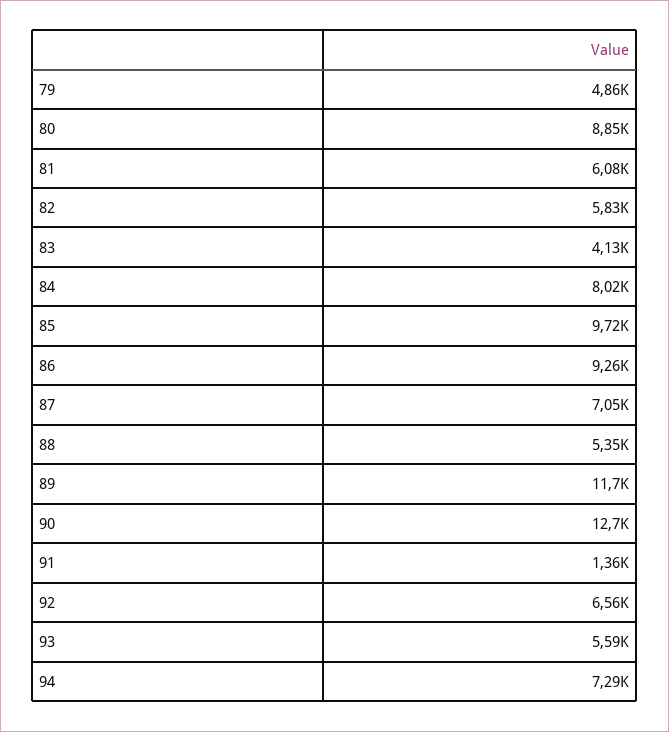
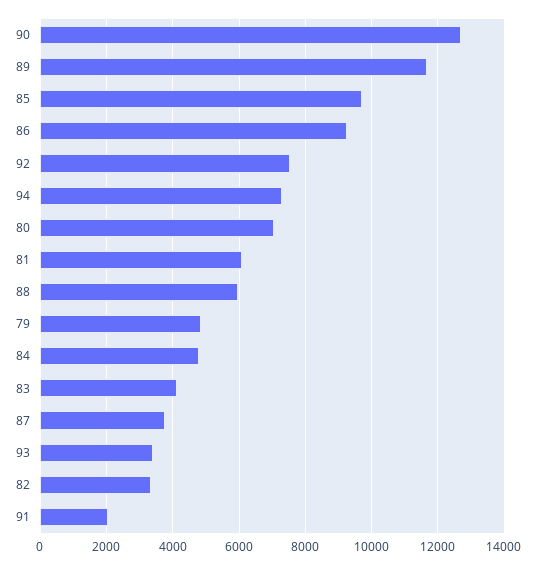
80: 8850 -> 7000
82: 5830 -> 3400
84: 8020 -> 4800
87: 7050 -> 3800
88: 5350 -> 6000
91: 1360 -> 2000
92: 6560 -> 7600
93: 5590 -> 3400

